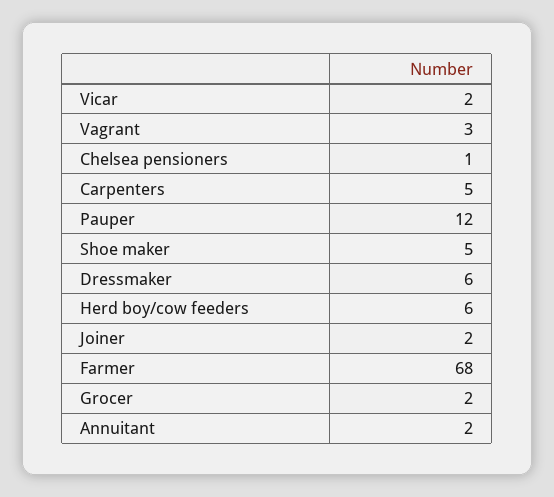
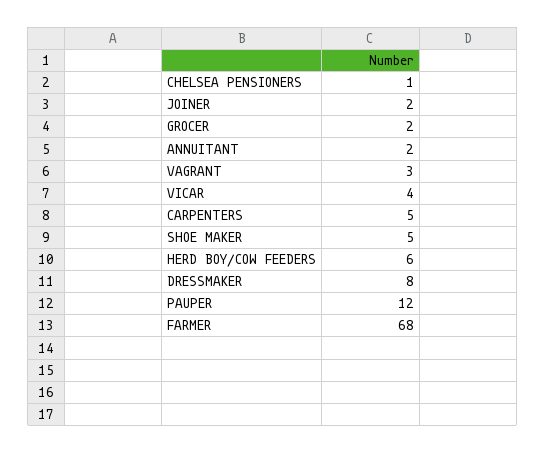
Vicar: 2 -> 4
Dressmaker: 6 -> 8

